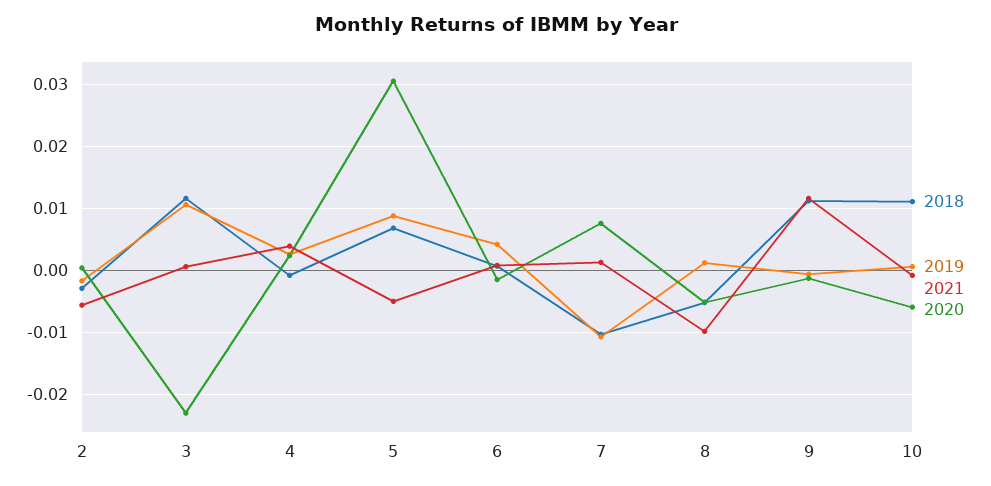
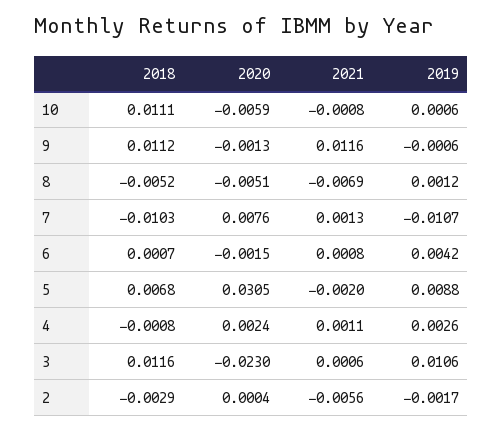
2021, 4: 0.004 -> 0.0011
2021, 5: -0.005 -> -0.002
2021, 8: -0.01 -> -0.0069

